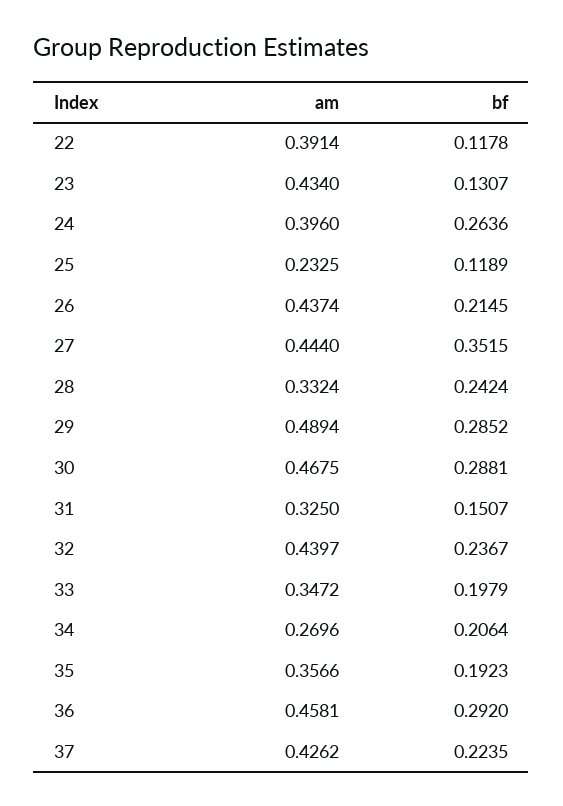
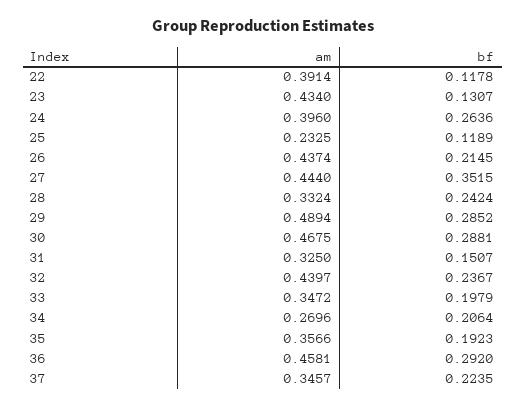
am, 37: 0.4262 -> 0.3457

